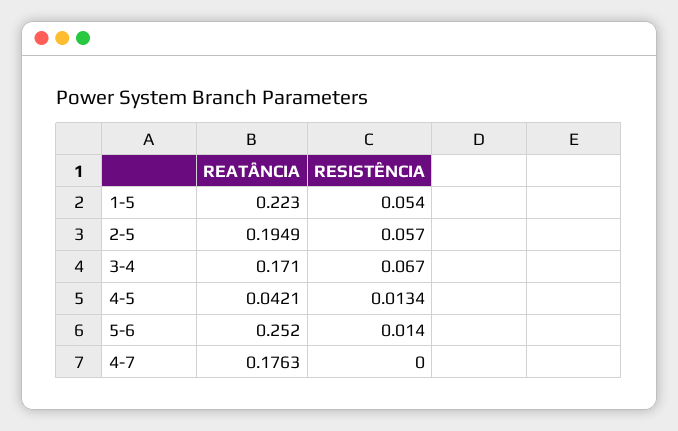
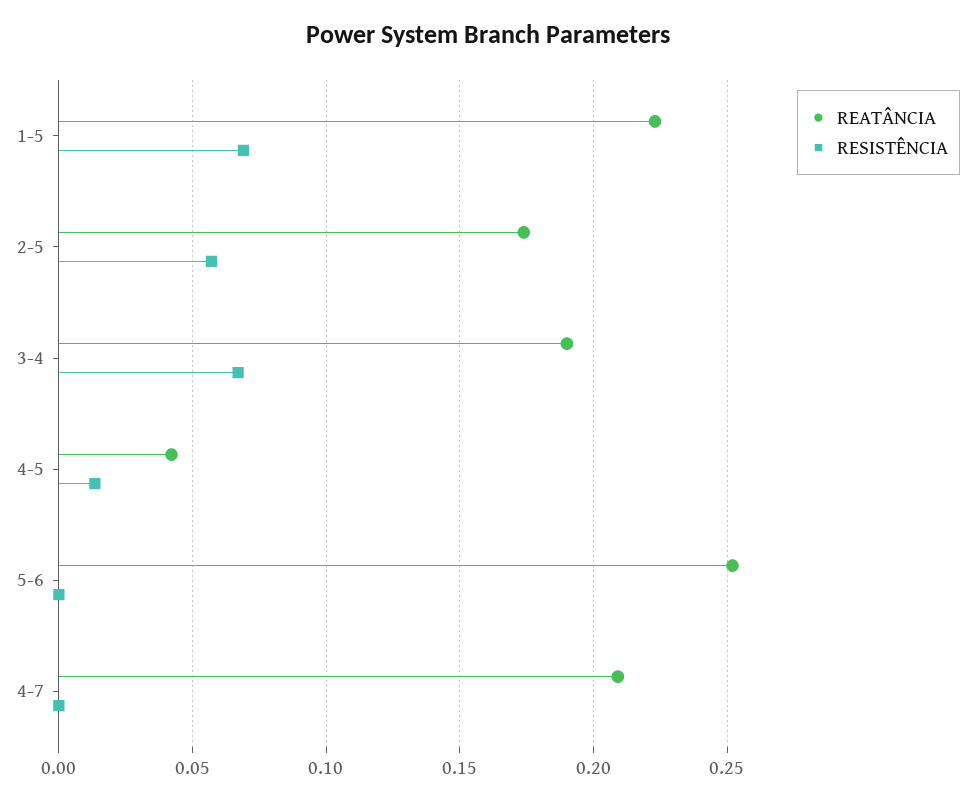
RESISTÊNCIA, 1-5: 0.054 -> 0.07
REATÂNCIA, 2-5: 0.1949 -> 0.175
REATÂNCIA, 3-4: 0.171 -> 0.19
RESISTÊNCIA, 5-6: 0.014 -> 0
REATÂNCIA, 4-7: 0.1763 -> 0.21

